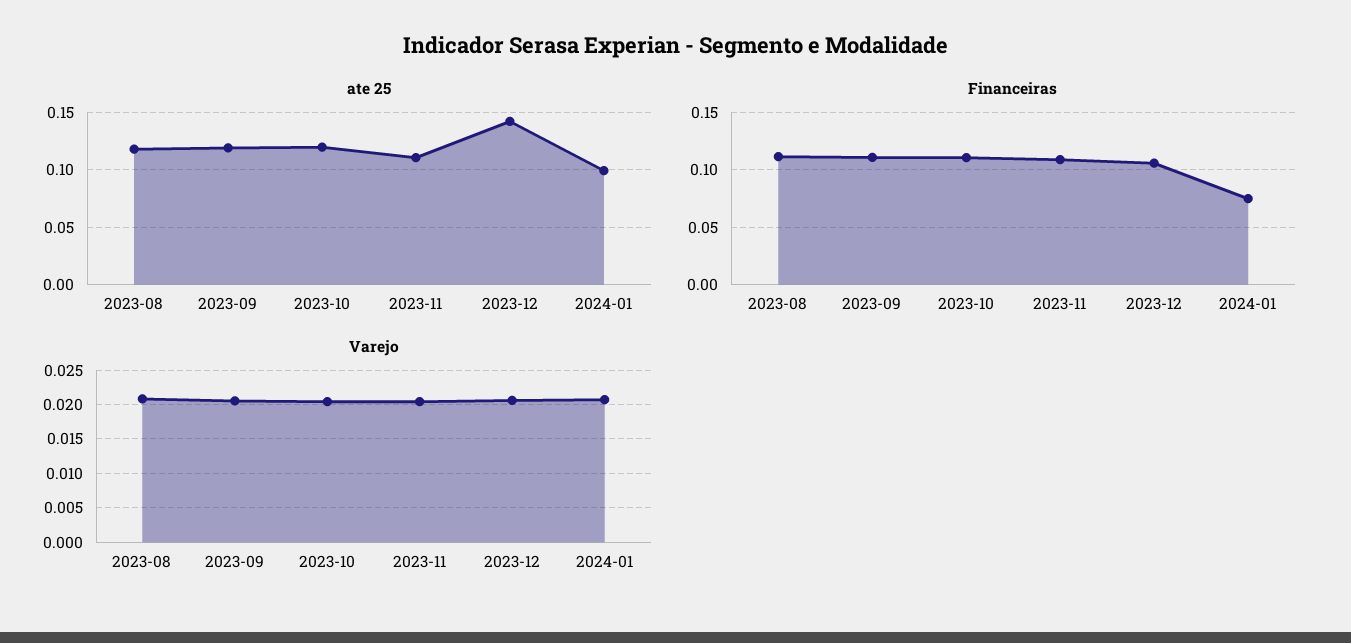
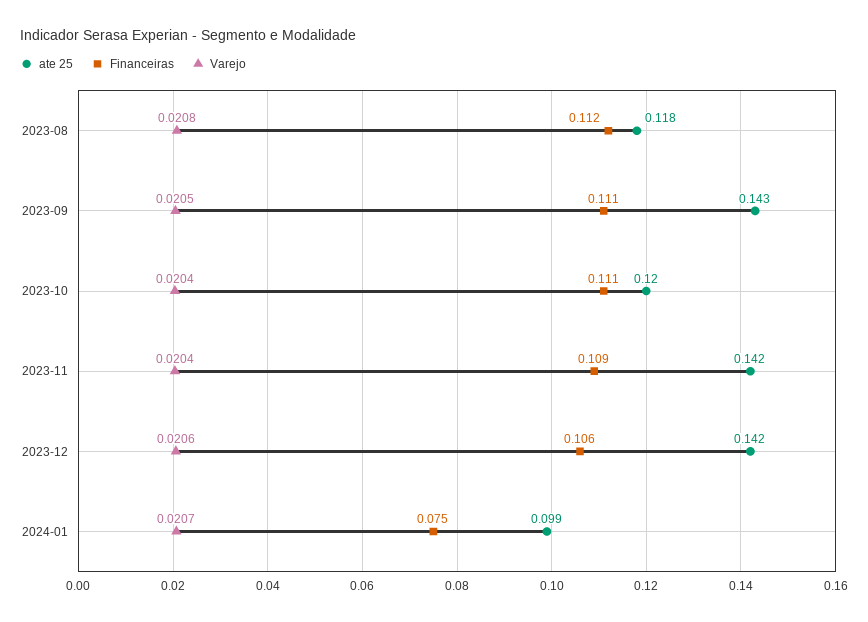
ate 25, 2023-09: 0.12 -> 0.143
ate 25, 2023-11: 0.11 -> 0.142

